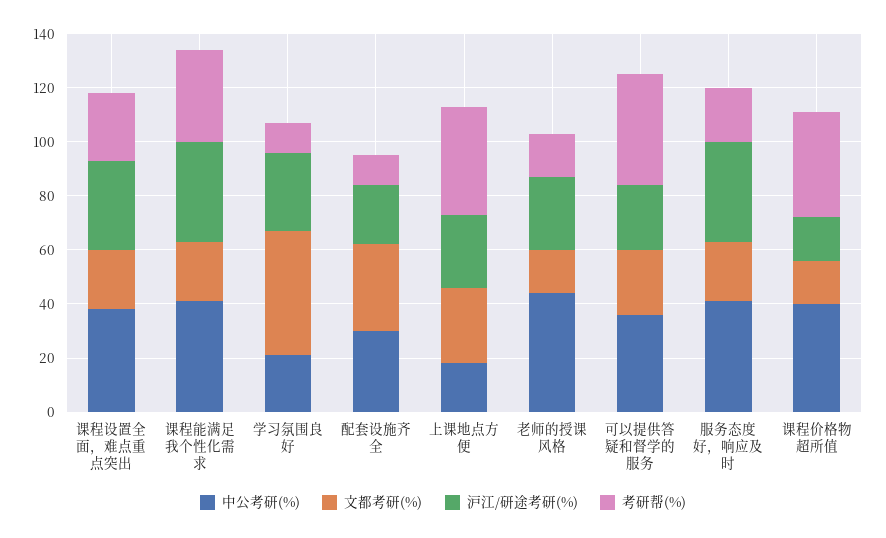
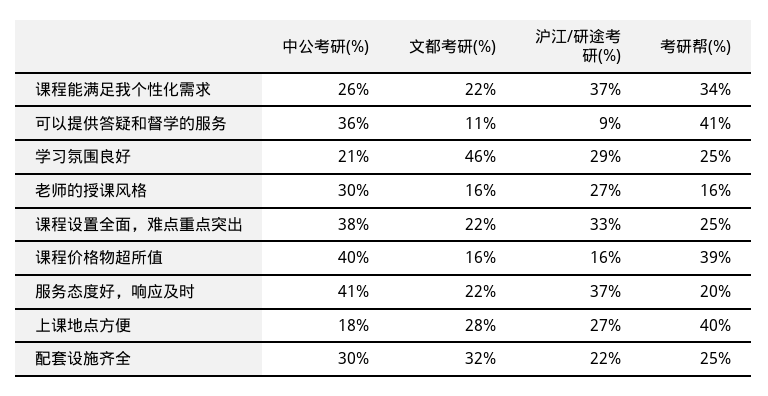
中公考研(%), 课程能满足我个性化需求: 40 -> 26
考研帮(%), 学习氛围良好: 10 -> 25
考研帮(%), 配套设施齐全: 10 -> 25
中公考研(%), 老师的授课风格: 45 -> 30
文都考研(%), 可以提供答疑和督学的服务: 25 -> 11
沪江/研途考研(%), 可以提供答疑和督学的服务: 25 -> 9

